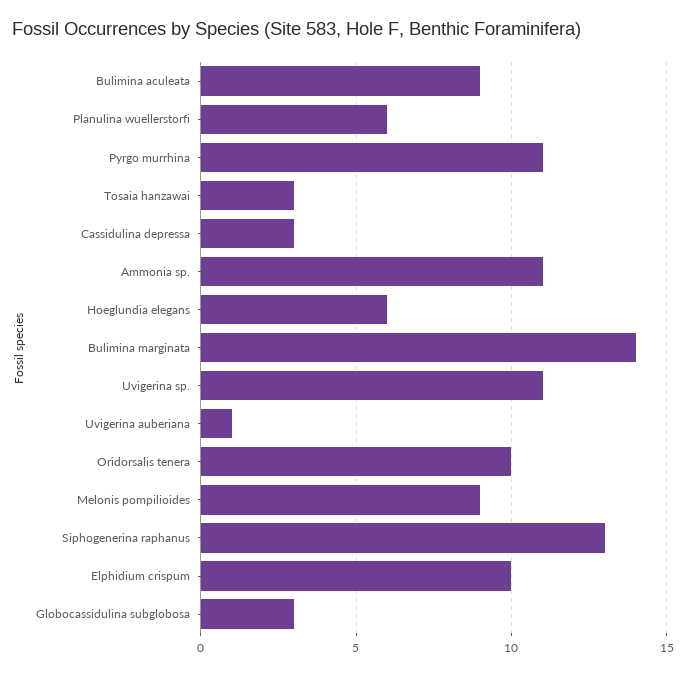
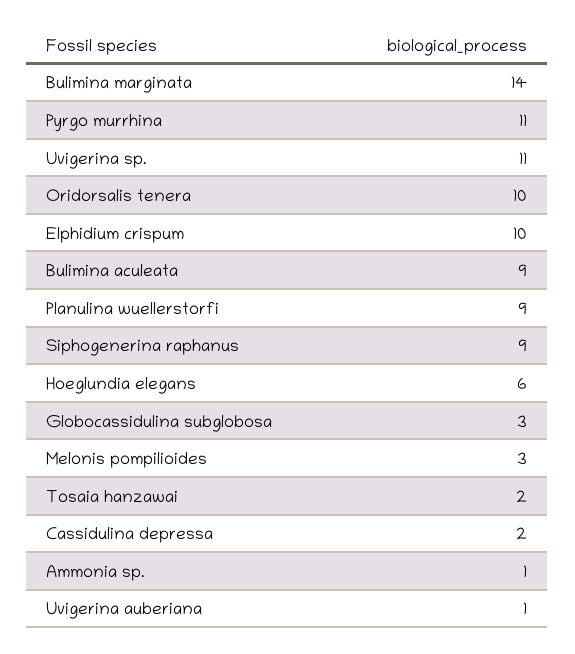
Planulina wuellerstorfi: 6 -> 9
Tosaia hanzawai: 3 -> 2
Cassidulina depressa: 3 -> 2
Ammonia sp.: 11 -> 1
Melonis pompilioides: 9 -> 3
Siphogenerina raphanus: 13 -> 9

